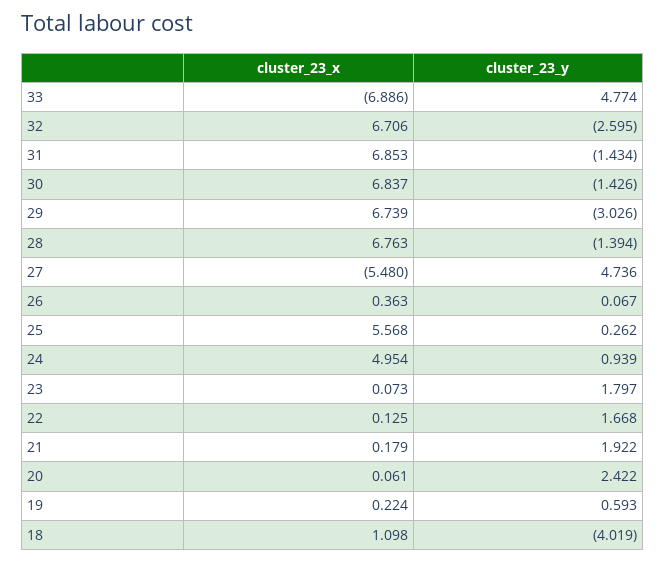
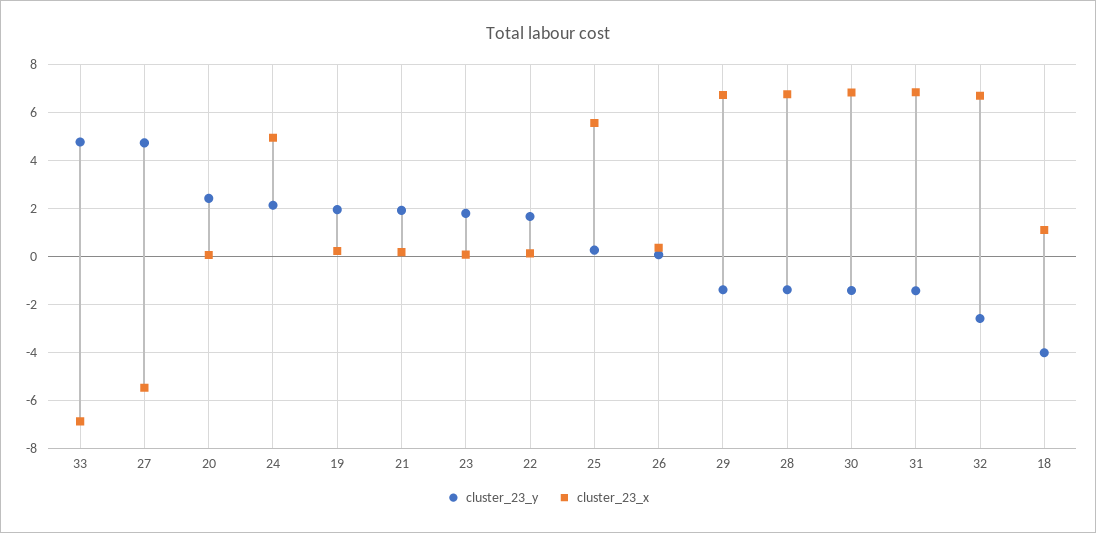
cluster_23_y, 29: -3.026 -> -1.5
cluster_23_y, 24: 0.939 -> 2
cluster_23_y, 19: 0.593 -> 2

